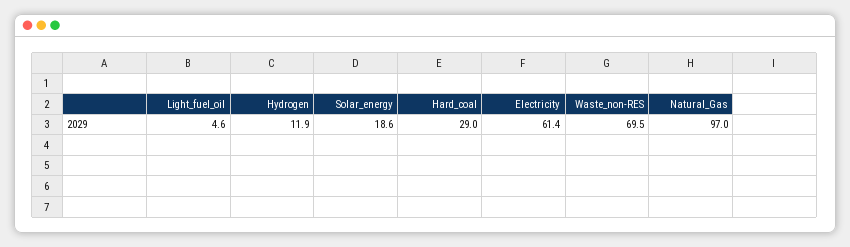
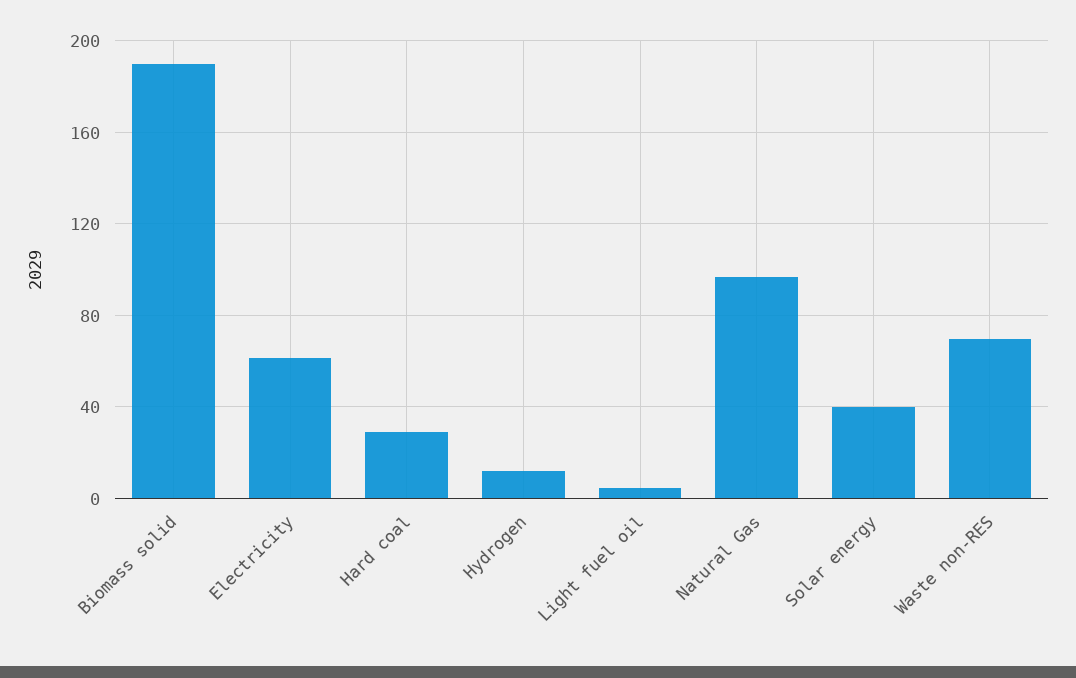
Solar_energy: 18.6 -> 40
Biomass solid: none -> 190

